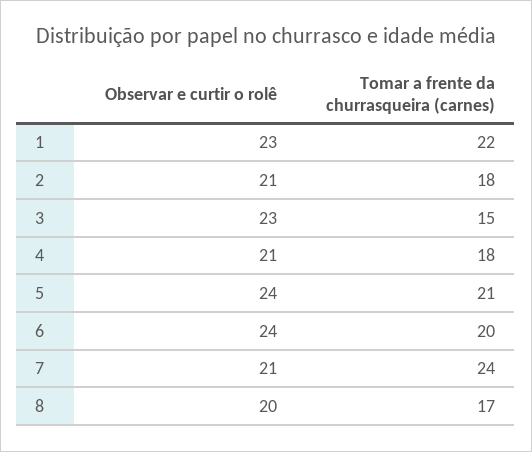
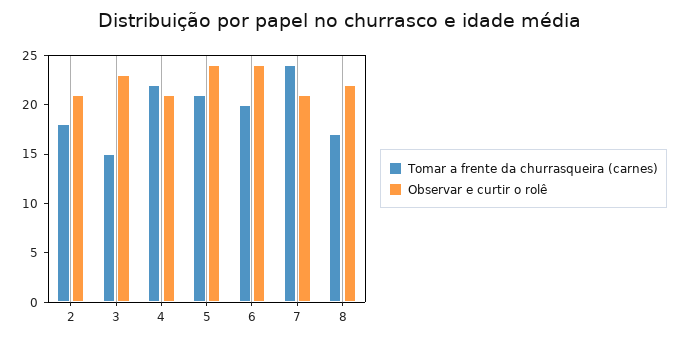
Observar e curtir o rolê, 1: 23 -> none
Tomar a frente da churrasqueira (carnes), 1: 22 -> none
Tomar a frente da churrasqueira (carnes), 4: 18 -> 22
Observar e curtir o rolê, 8: 20 -> 22

